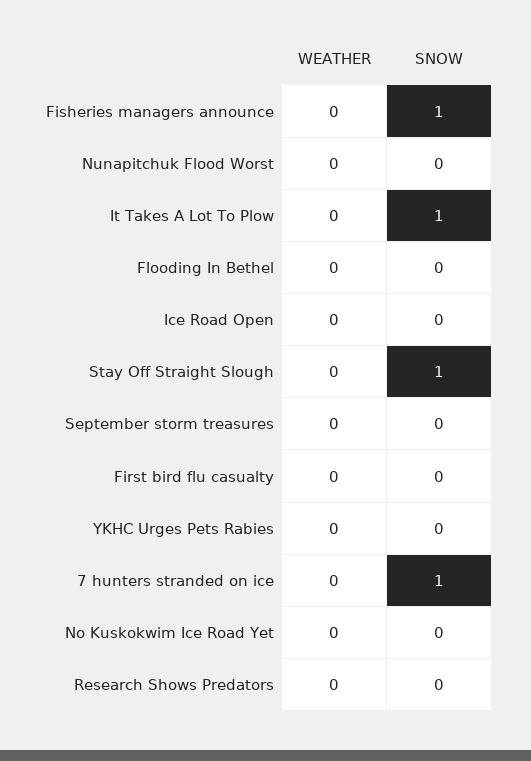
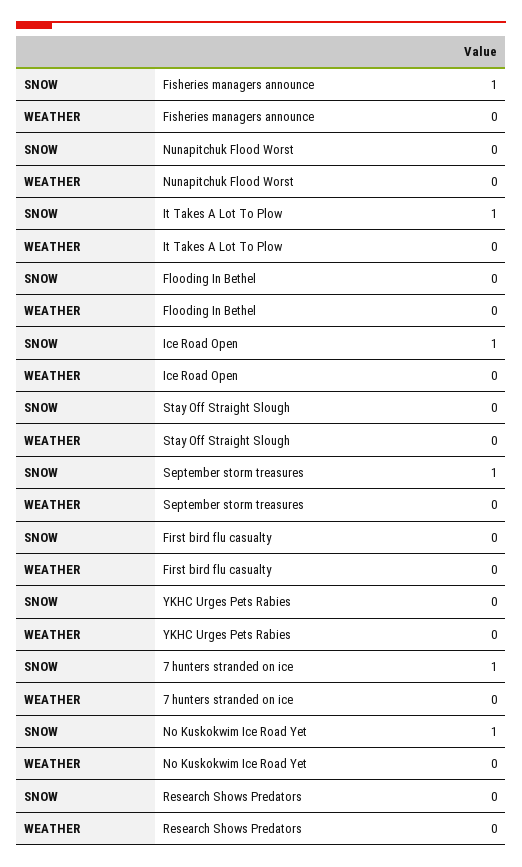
SNOW, Ice Road Open: 0 -> 1
SNOW, Stay Off Straight Slough: 1 -> 0
SNOW, September storm treasures: 0 -> 1
SNOW, No Kuskokwim Ice Road Yet: 0 -> 1

